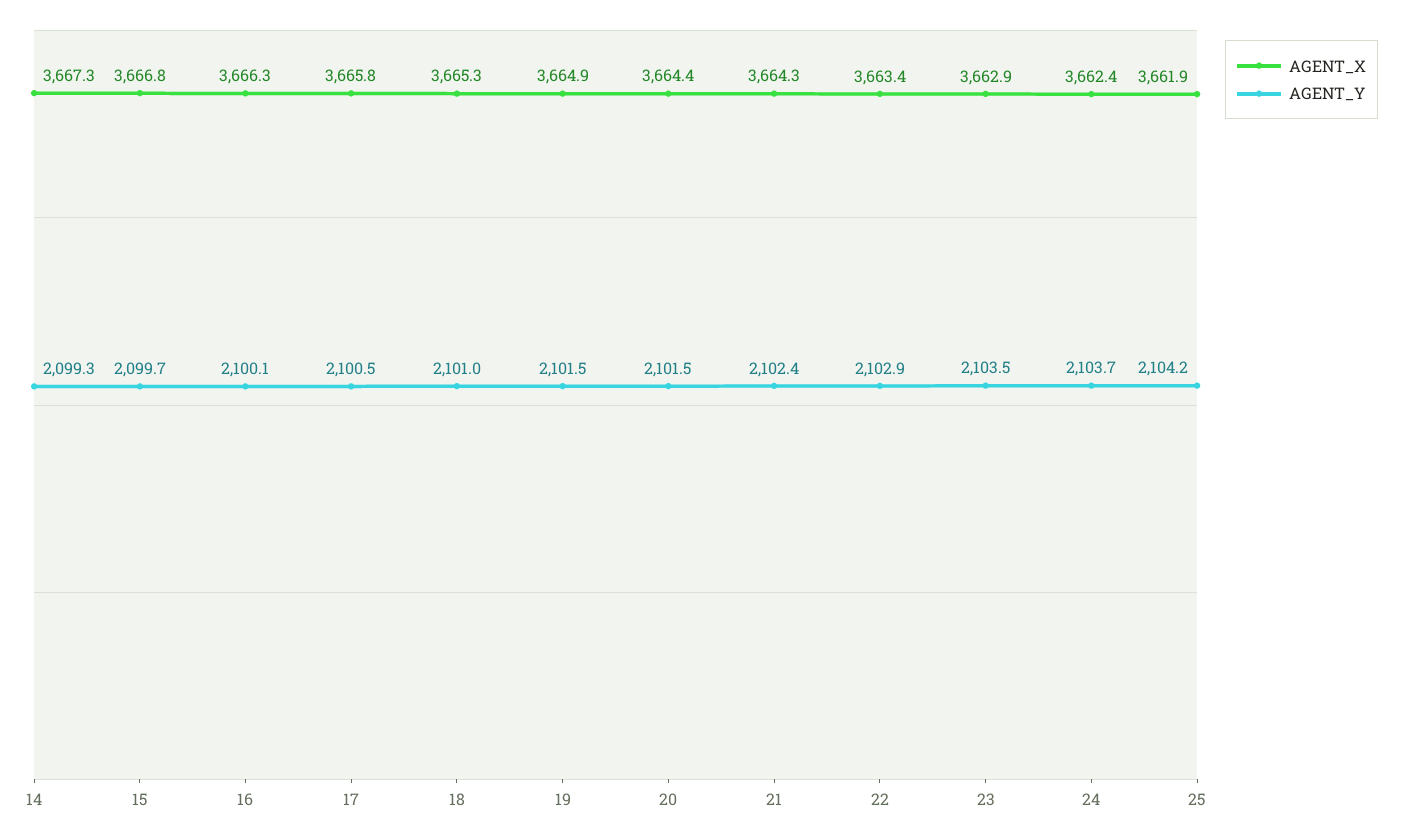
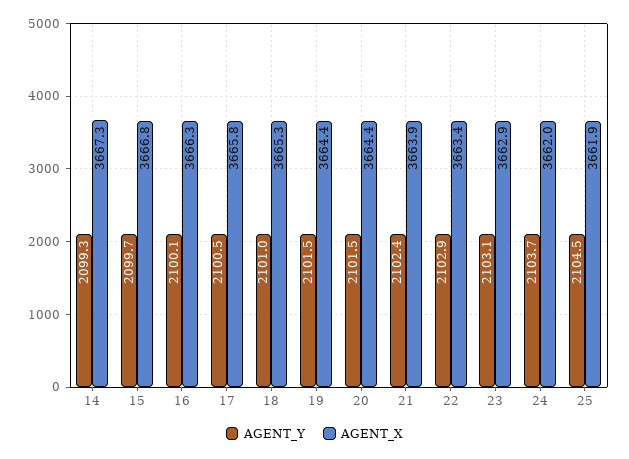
AGENT_X, 19: 3664.9 -> 3664.4
AGENT_X, 21: 3664.3 -> 3663.9
AGENT_Y, 23: 2103.5 -> 2103.1
AGENT_X, 24: 3662.4 -> 3662
AGENT_Y, 25: 2104.2 -> 2104.5

